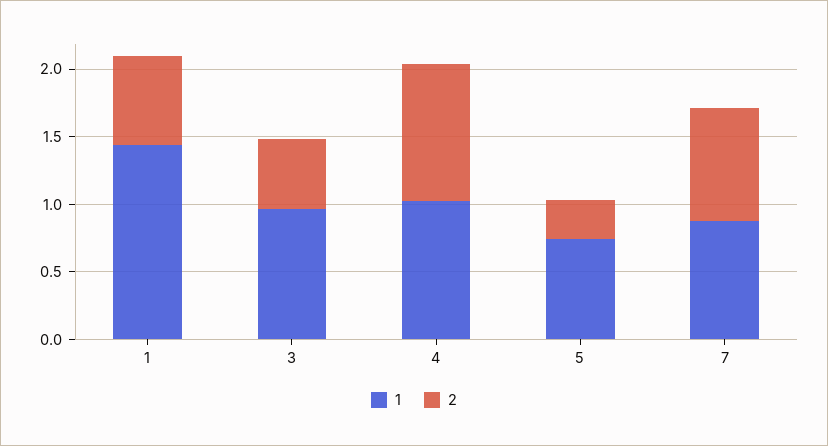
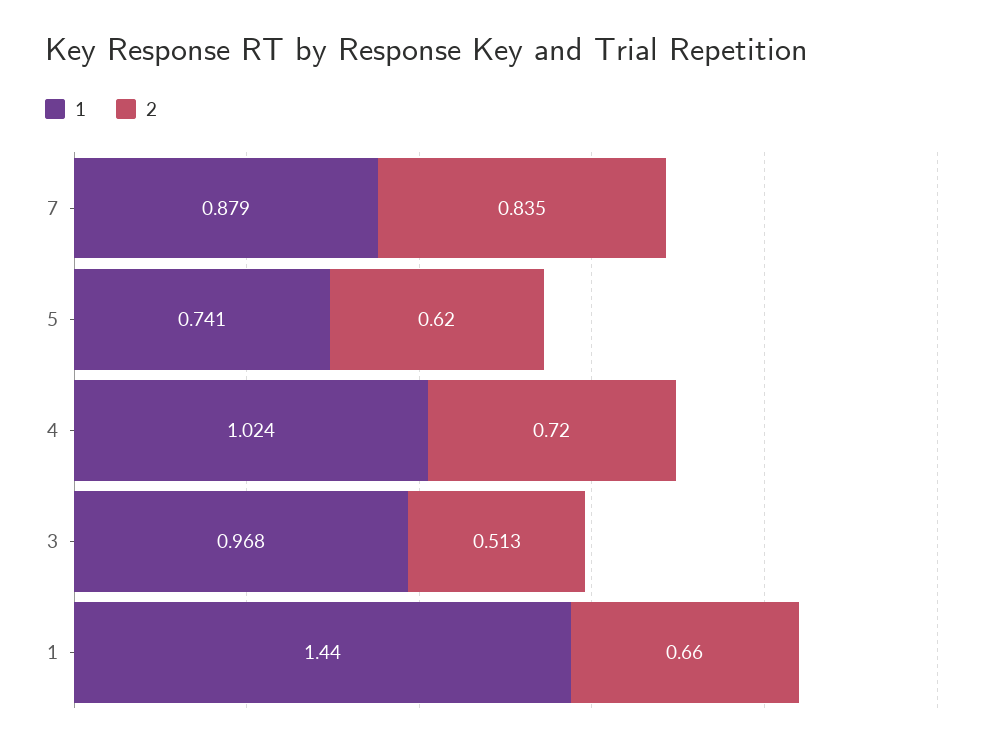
2, 4: 1 -> 0.72
2, 5: 0.3 -> 0.62

